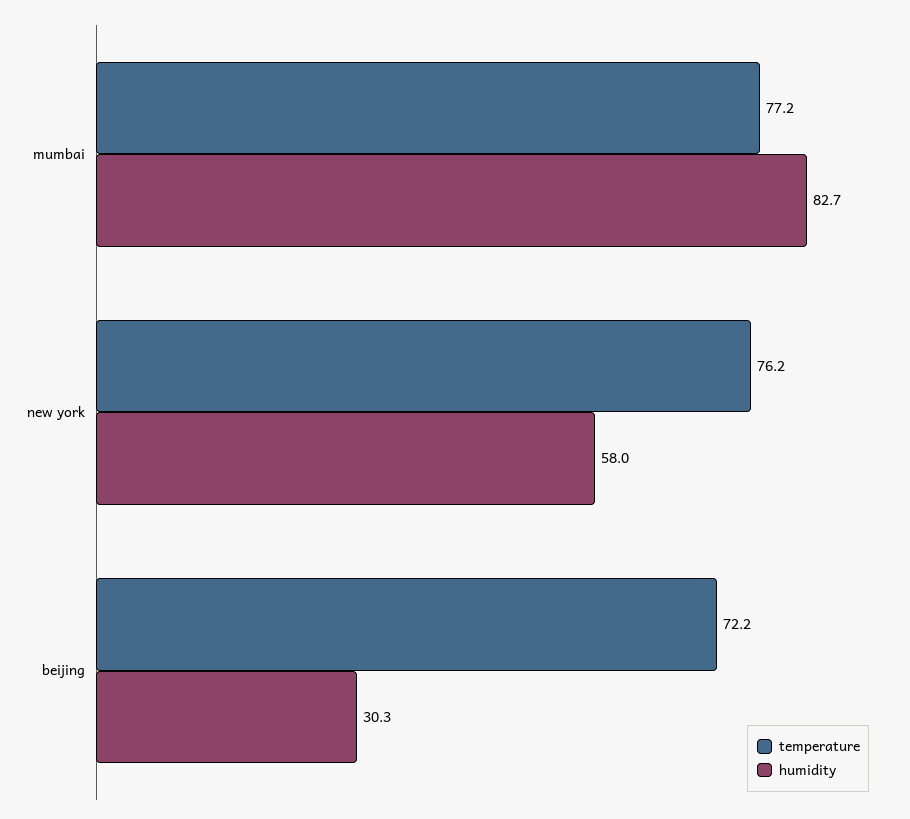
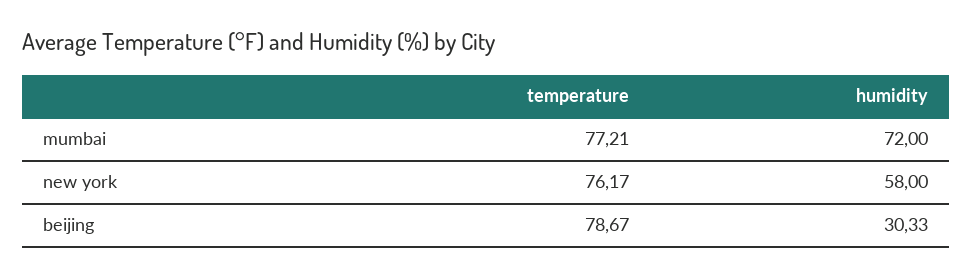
humidity, mumbai: 82.7 -> 72
temperature, beijing: 72.2 -> 78.67

